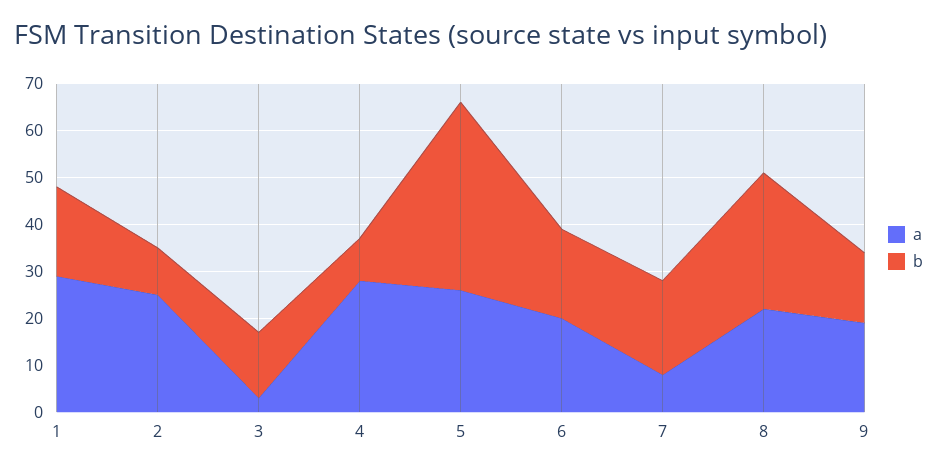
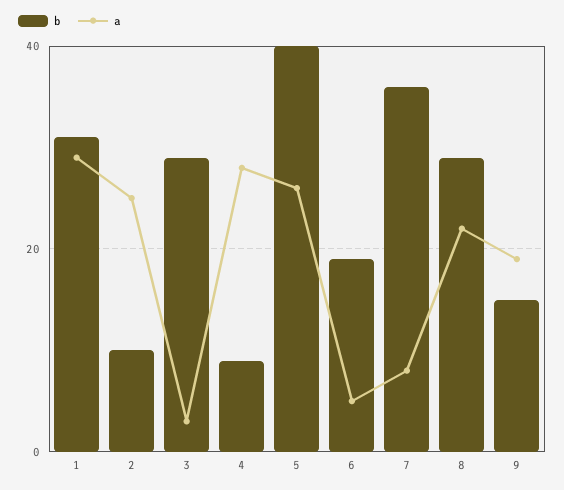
b, 1: 20 -> 30
b, 3: 15 -> 30
a, 6: 20 -> 5
b, 7: 20 -> 35

